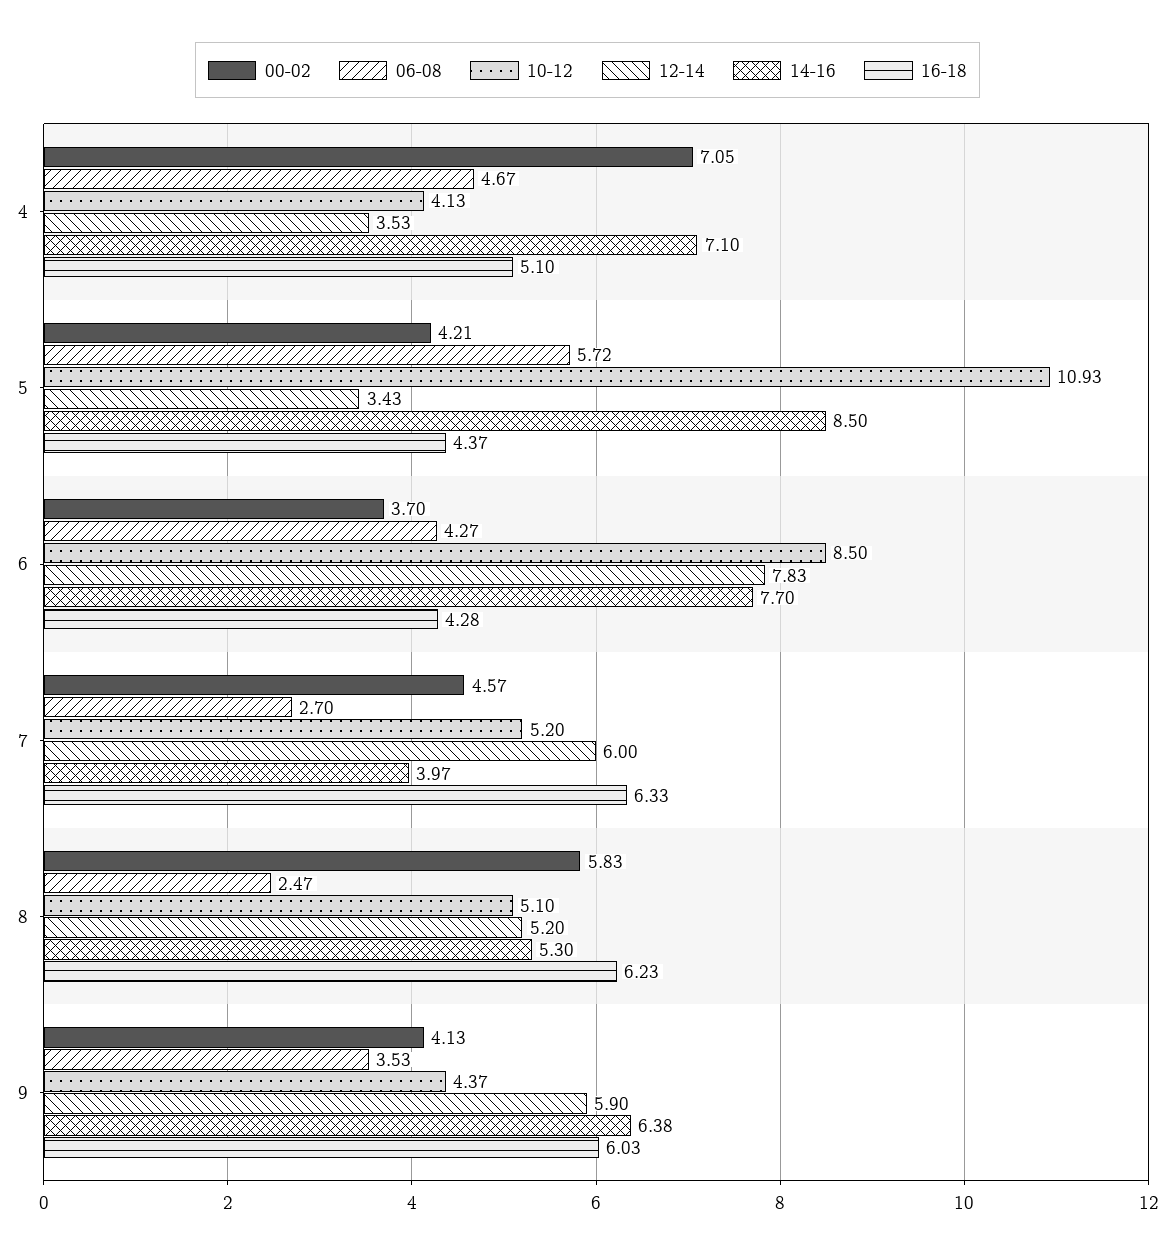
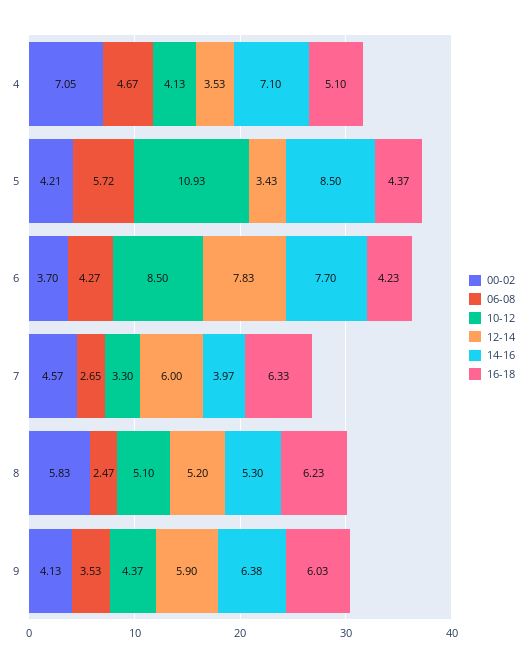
16-18, 6: 4.28 -> 4.23
06-08, 7: 2.7 -> 2.65
10-12, 7: 5.2 -> 3.3

